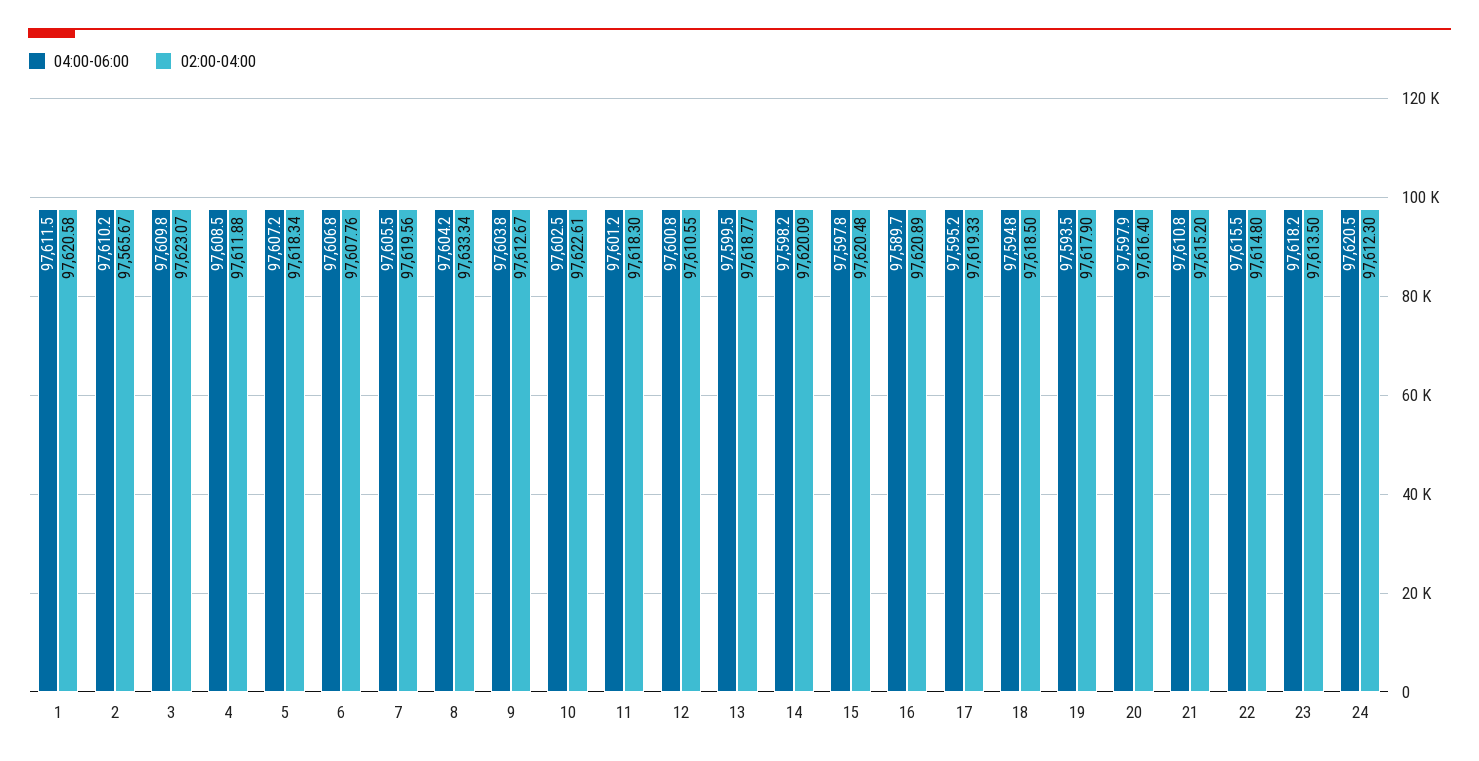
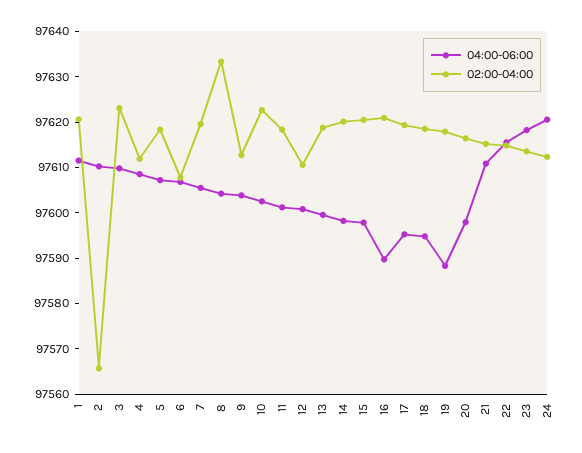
04:00-06:00, 19: 97593.5 -> 97588

